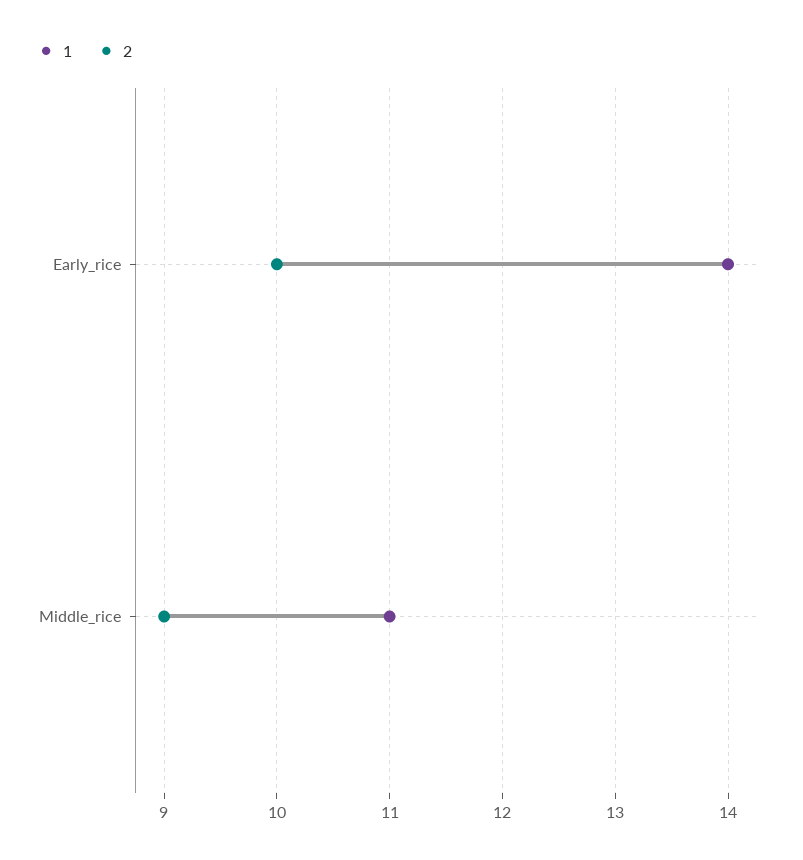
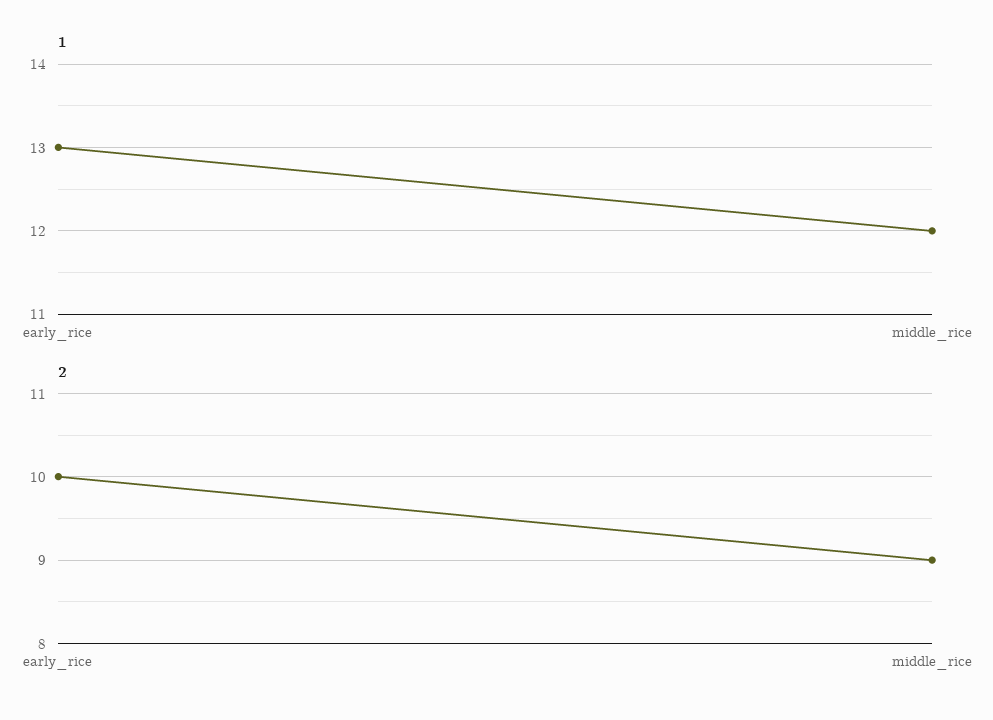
1, Early_rice: 14 -> 13
1, Middle_rice: 11 -> 12

